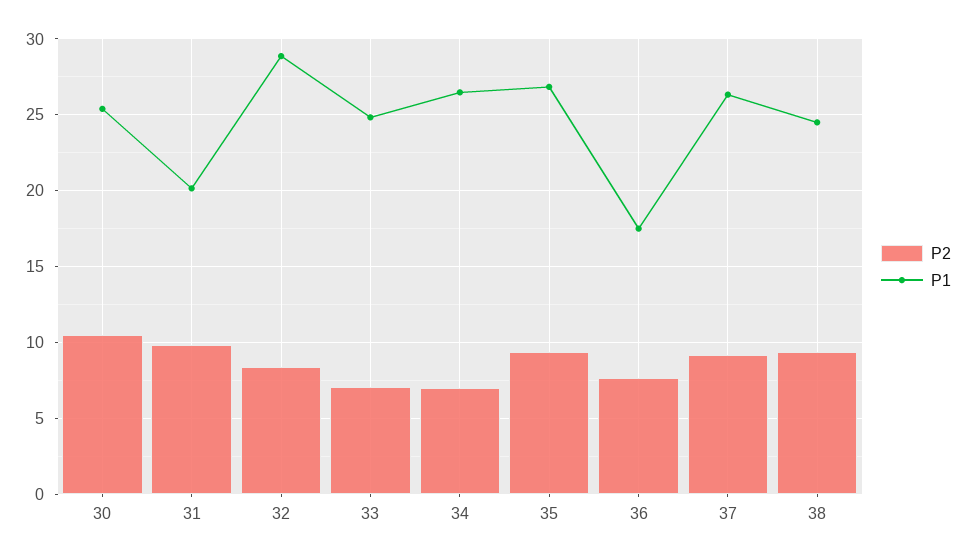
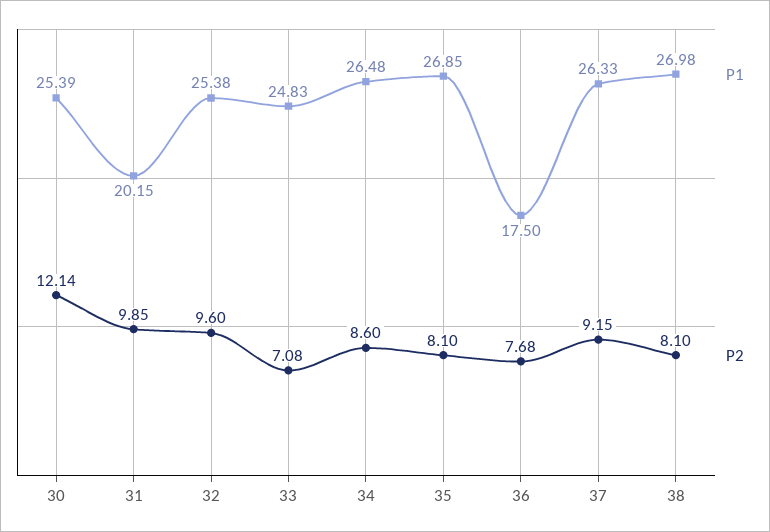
P2, 30: 10.5 -> 12.14
P2, 32: 8.5 -> 9.6
P1, 32: 29 -> 25.38
P2, 34: 7 -> 8.6
P2, 35: 9.5 -> 8.1
P2, 38: 9.5 -> 8.1
P1, 38: 24.5 -> 26.98

